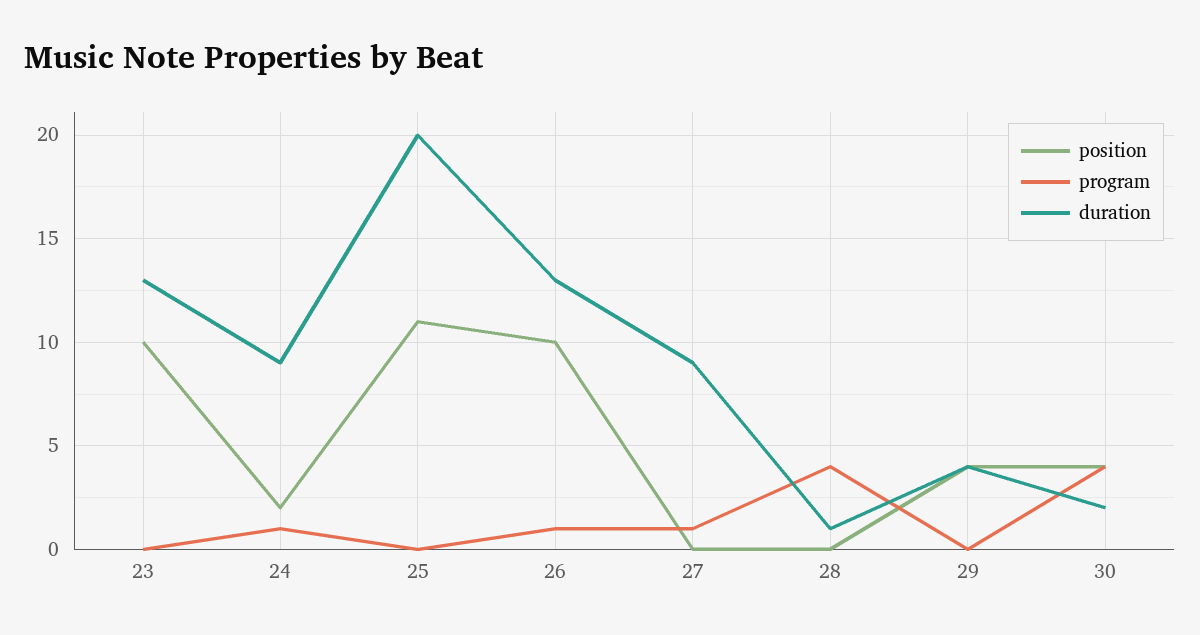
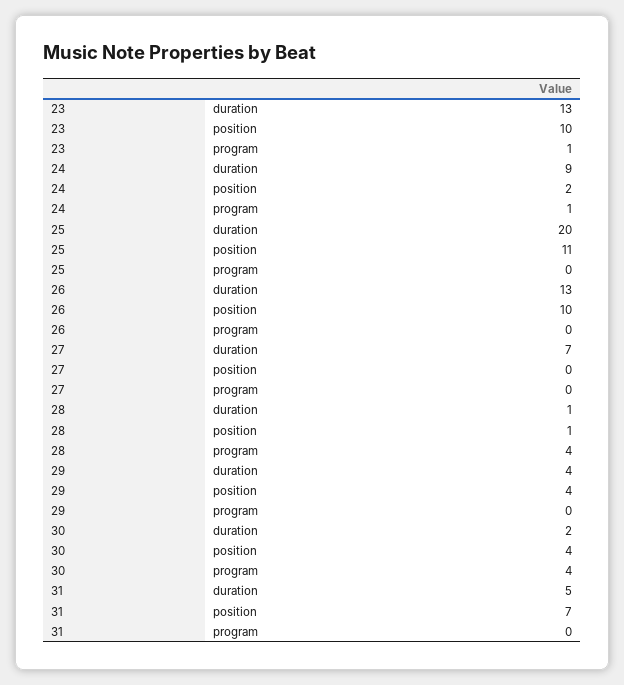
program, 23: 0 -> 1
program, 26: 1 -> 0
program, 27: 1 -> 0
duration, 27: 9 -> 7
position, 28: 0 -> 1
duration, 31: none -> 5
position, 31: none -> 7
program, 31: none -> 0

